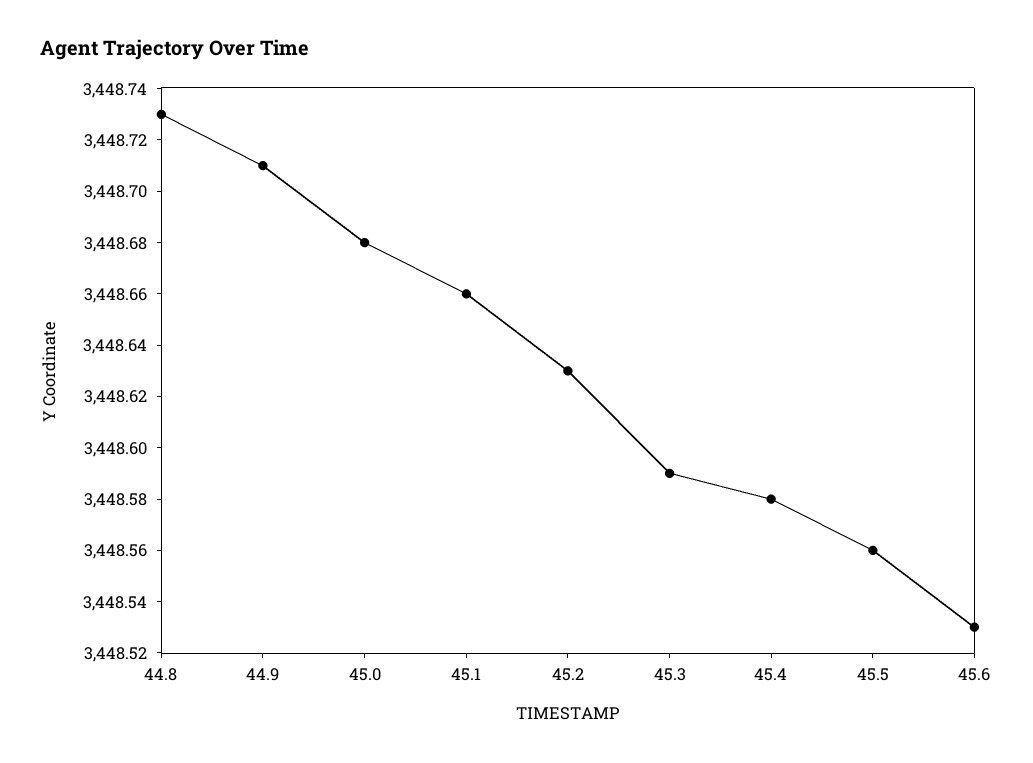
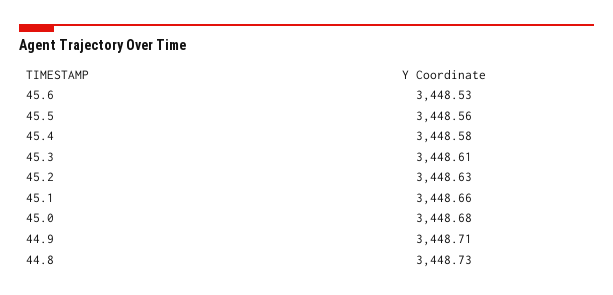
45.3: 3448.59 -> 3448.61

